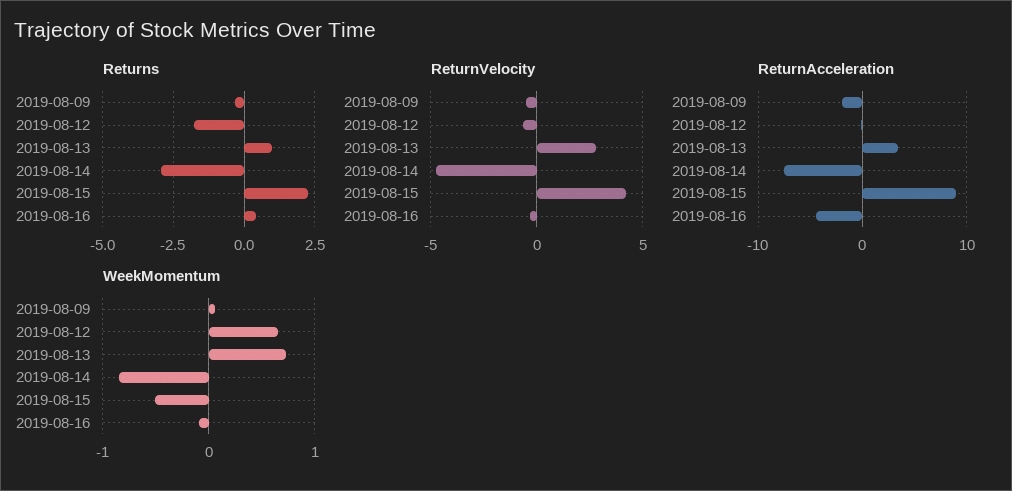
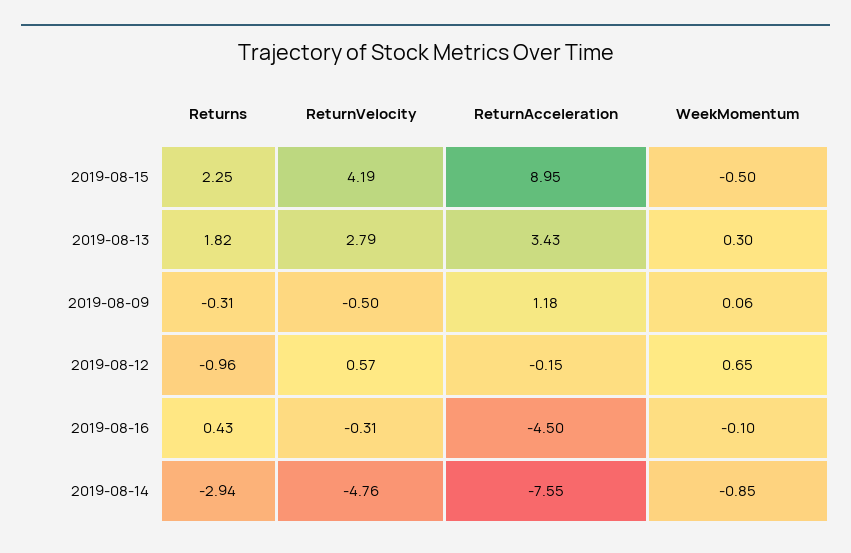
Returns, 2019-08-12: -1.75 -> -0.96
Returns, 2019-08-13: 1 -> 1.82
ReturnVelocity, 2019-08-12: -0.5 -> 0.57
ReturnAcceleration, 2019-08-09: -2 -> 1.18
WeekMomentum, 2019-08-13: 0.7 -> 0.3

